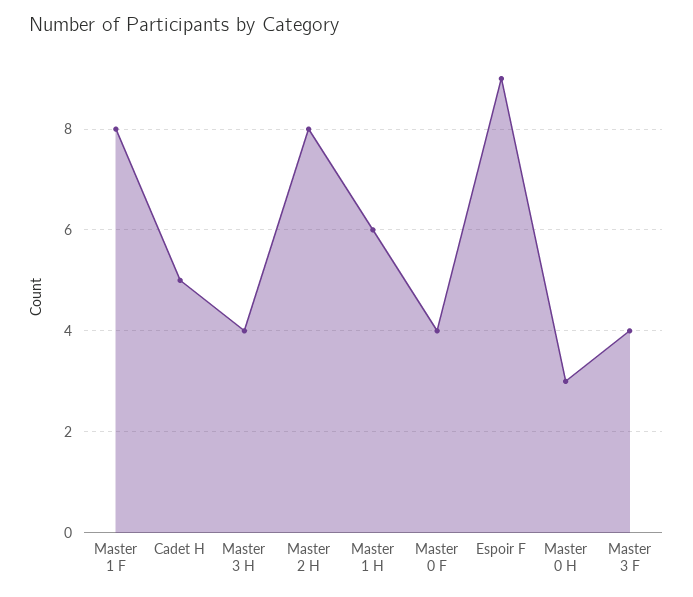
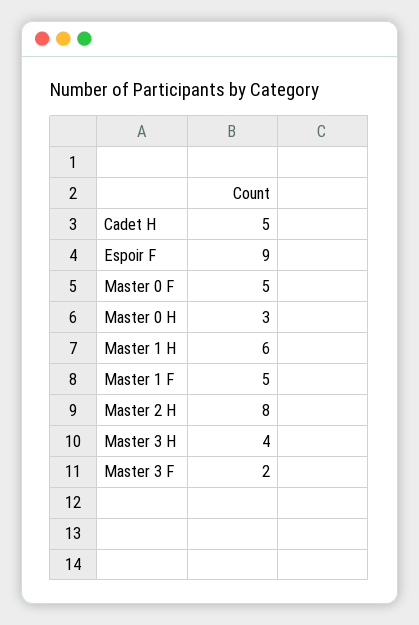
Master 1 F: 8 -> 5
Master 0 F: 4 -> 5
Master 3 F: 4 -> 2

